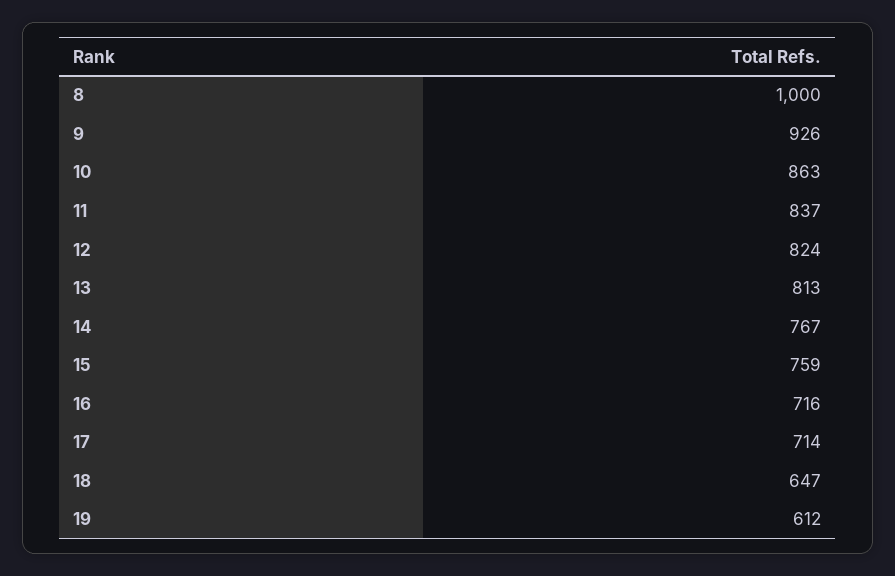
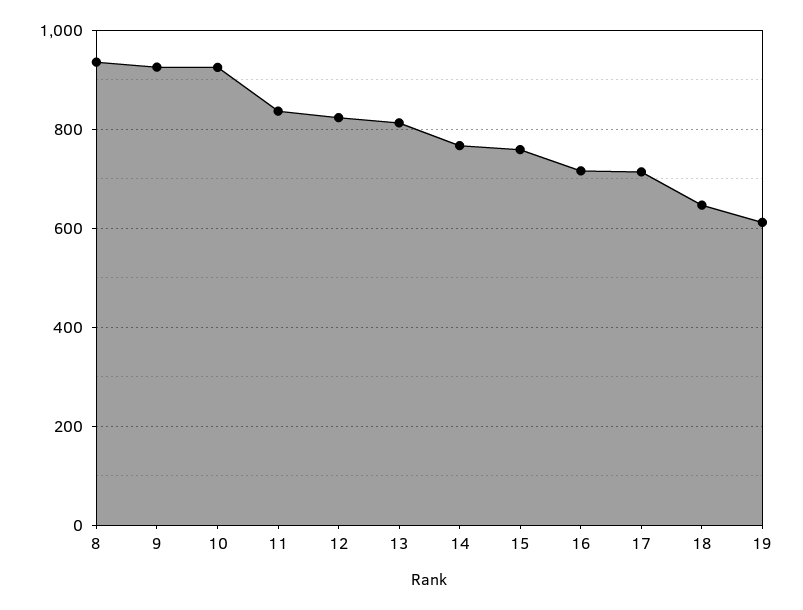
8: 1000 -> 940
10: 863 -> 920

